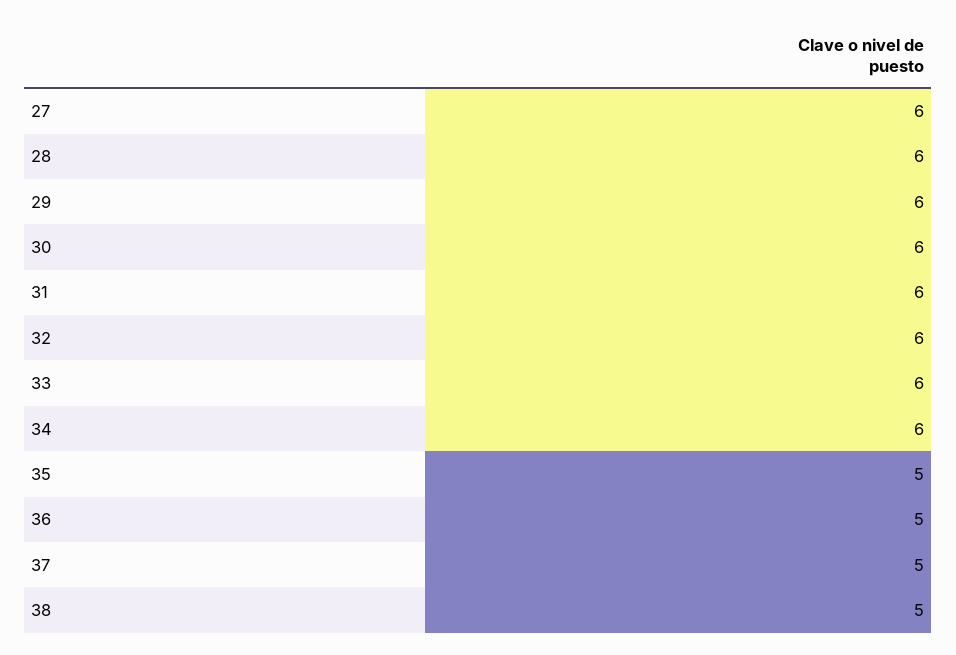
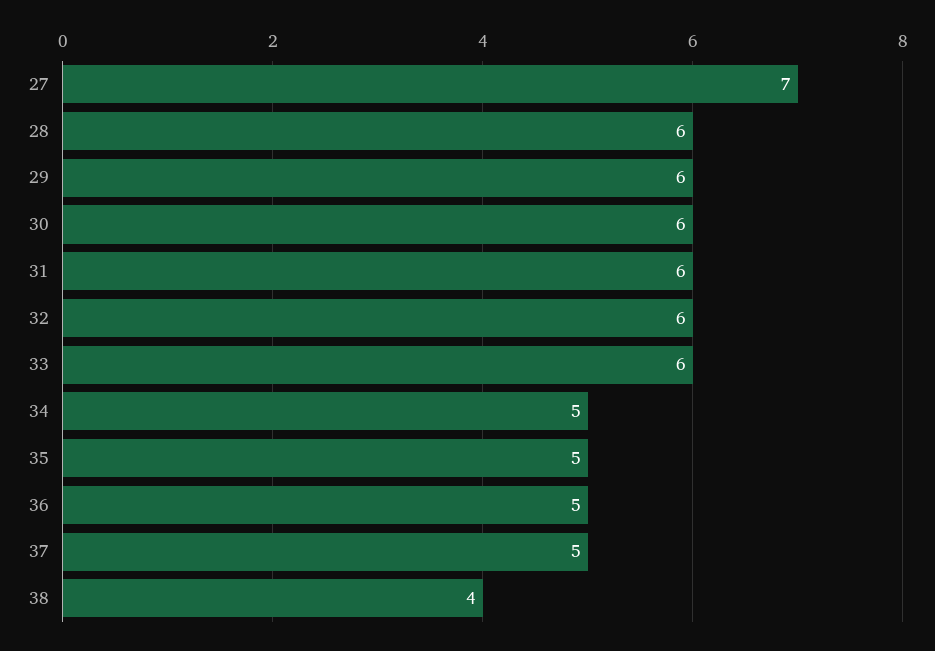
27: 6 -> 7
34: 6 -> 5
38: 5 -> 4

